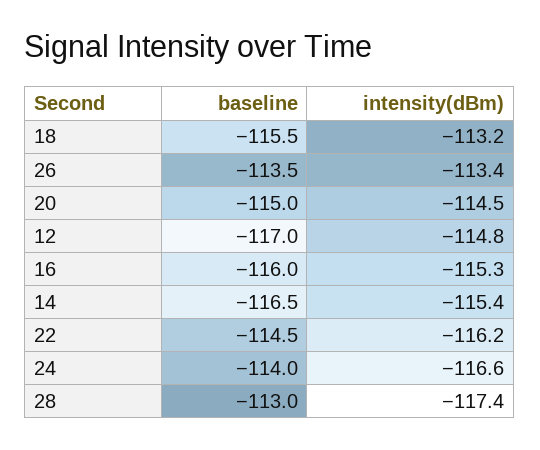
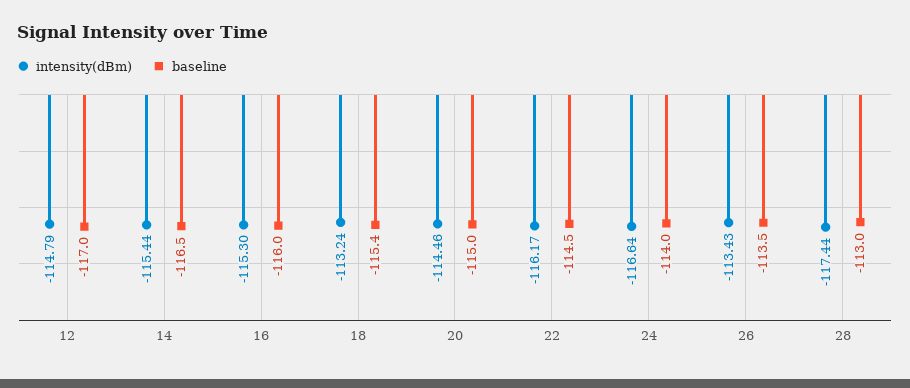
baseline, 18: -115.5 -> -115.4

